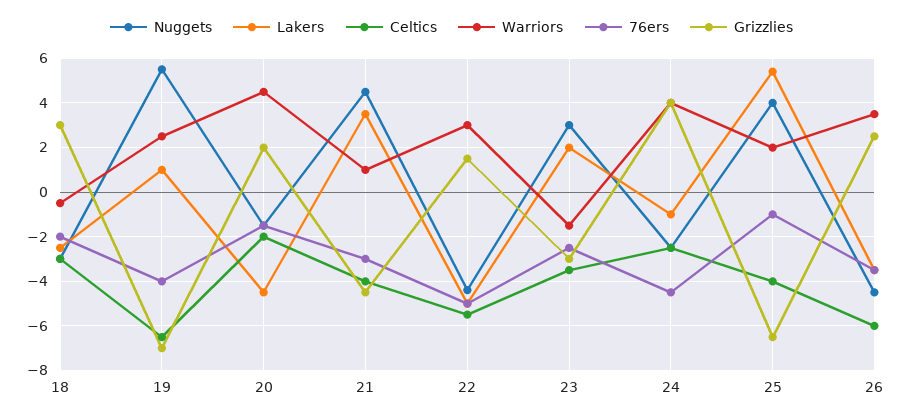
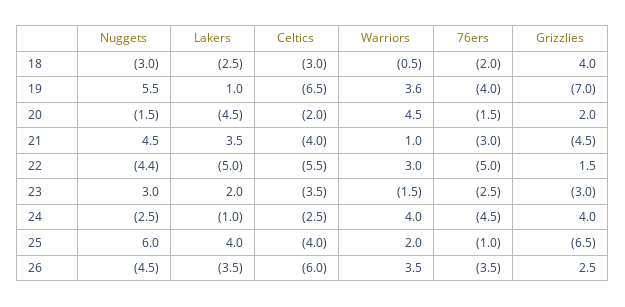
Grizzlies, 18: 3 -> 4
Warriors, 19: 2.5 -> 3.6
Nuggets, 25: 4 -> 6
Lakers, 25: 5.5 -> 4

